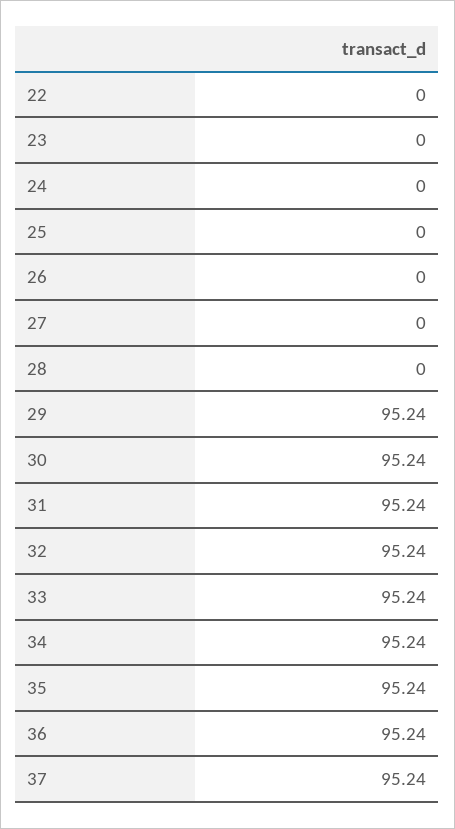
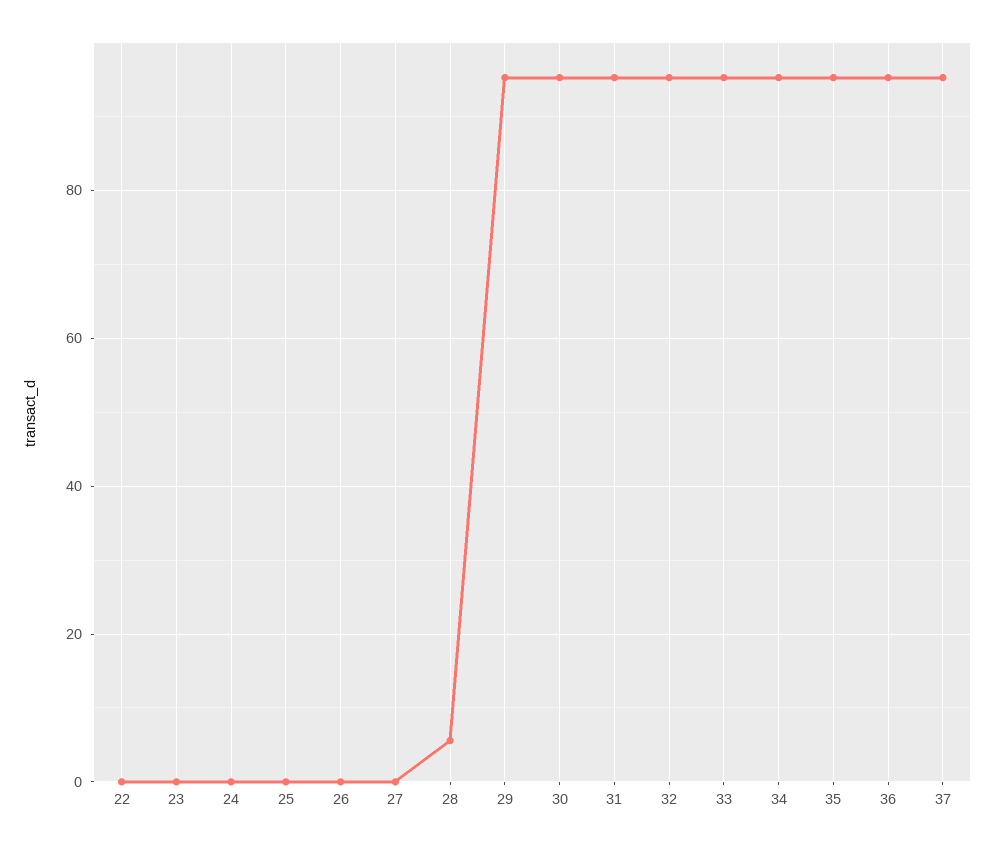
28: 0 -> 6

